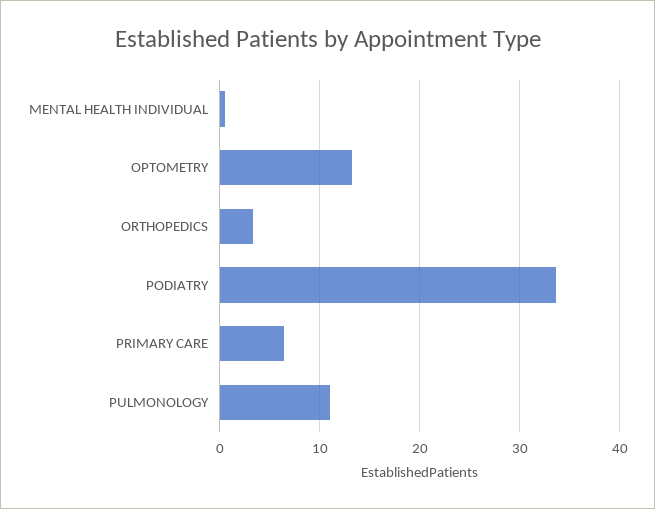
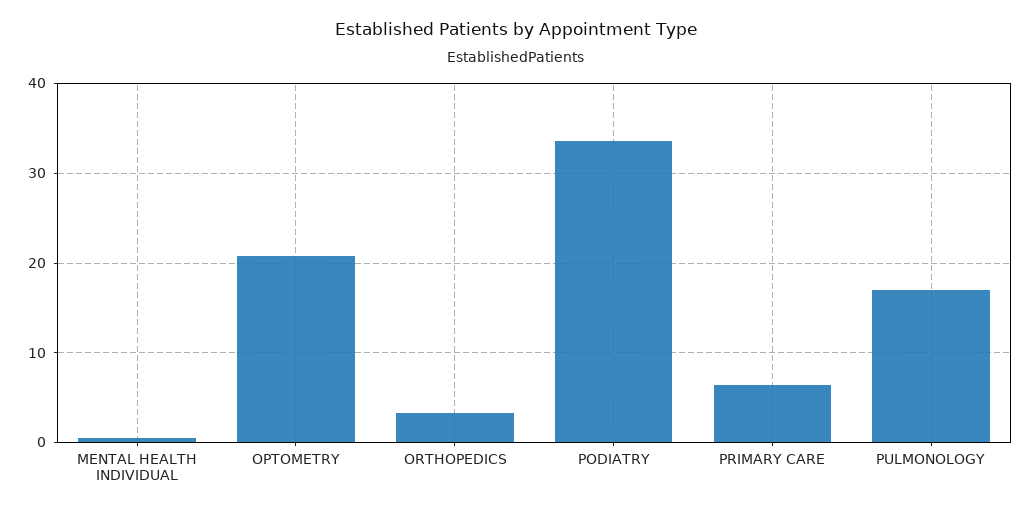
OPTOMETRY: 13 -> 21
PULMONOLOGY: 11 -> 17

